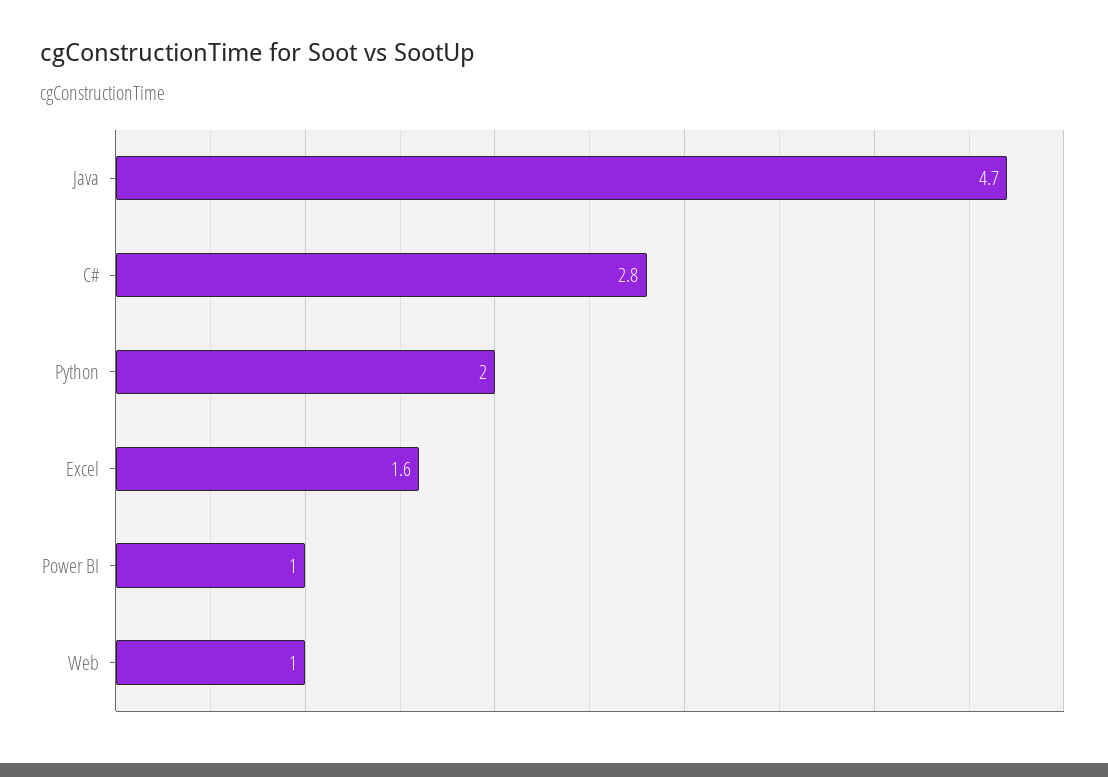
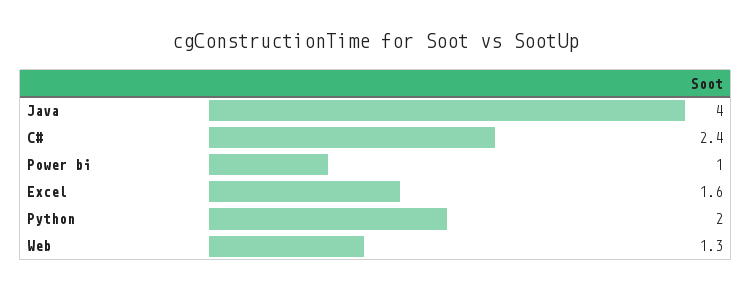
Java: 4.7 -> 4
C#: 2.8 -> 2.4
Web: 1 -> 1.3

